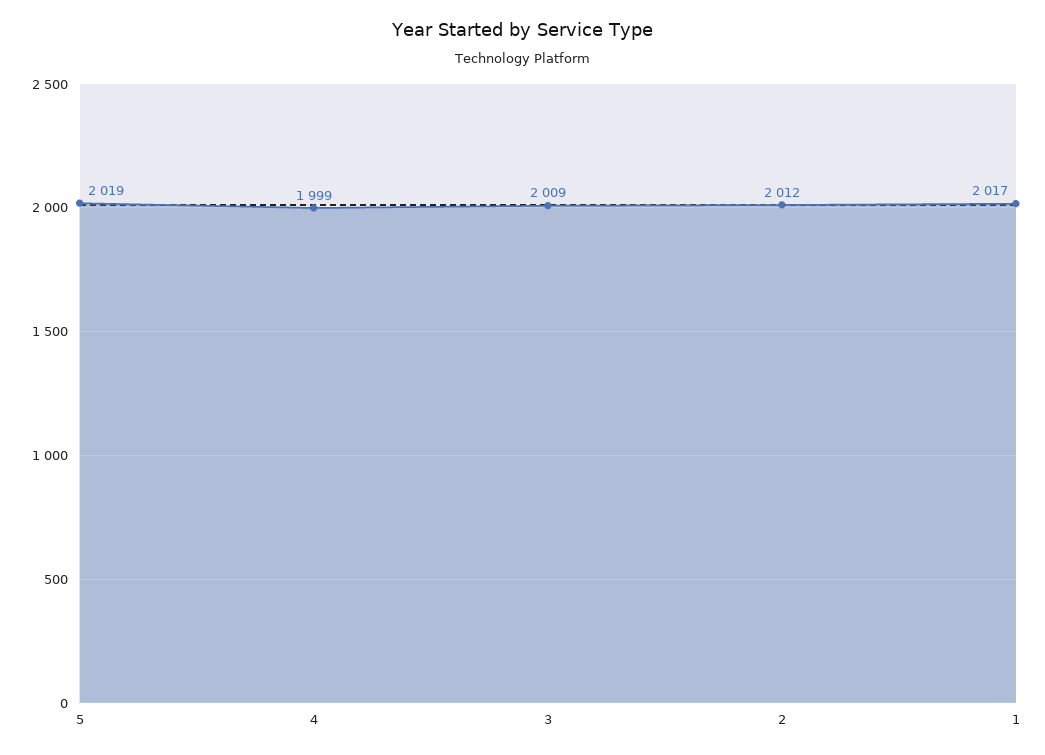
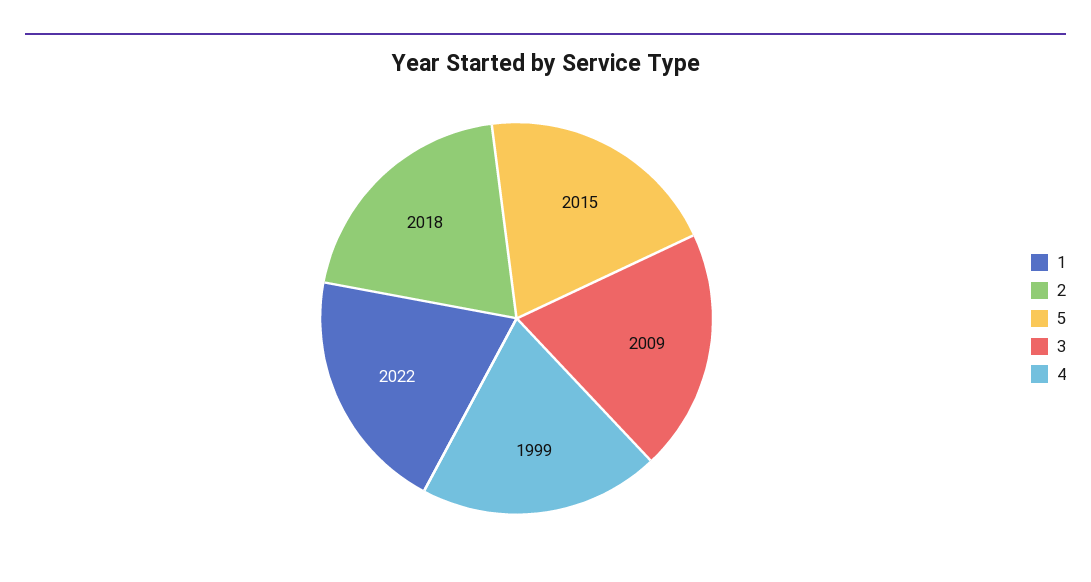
5: 2019 -> 2015
2: 2012 -> 2018
1: 2017 -> 2022

